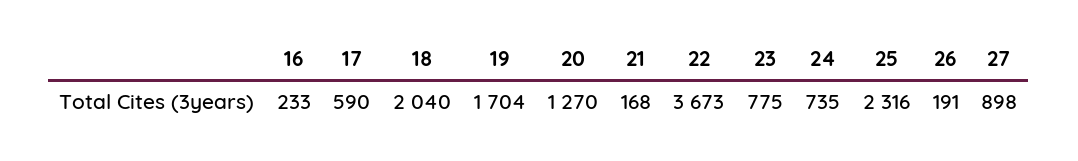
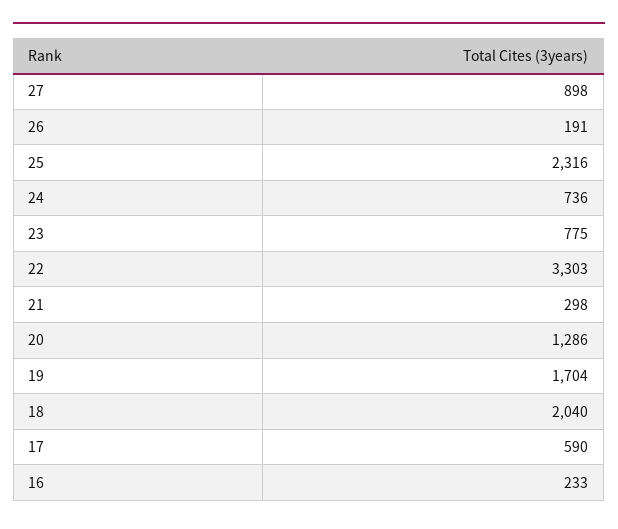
20: 1270 -> 1286
21: 168 -> 298
22: 3673 -> 3303
24: 735 -> 736

